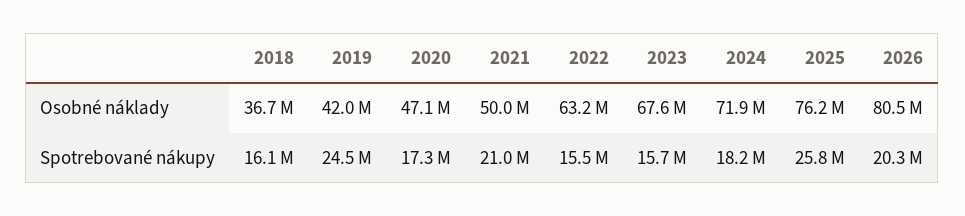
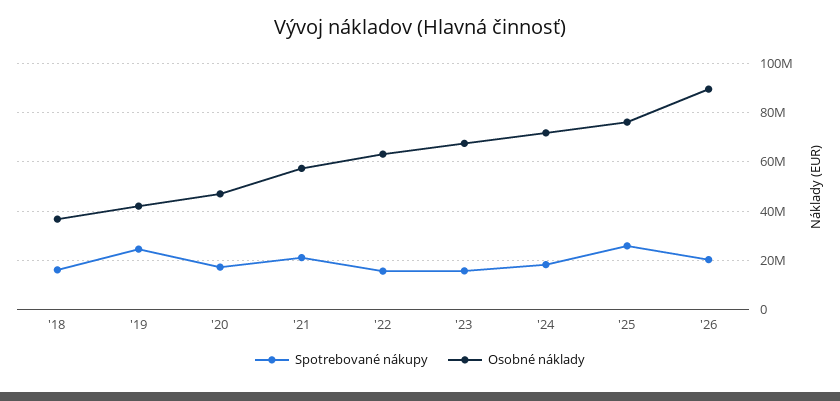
Osobné náklady, 2021: 50000000 -> 57500000
Osobné náklady, 2026: 80500000 -> 90000000

